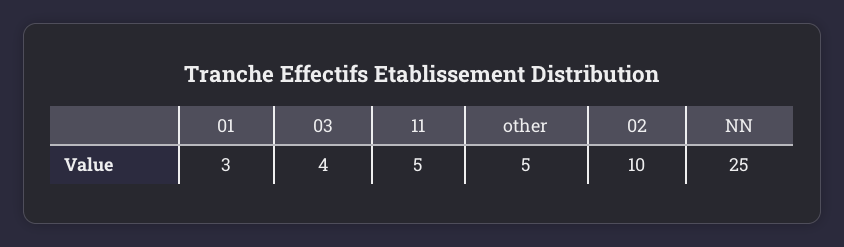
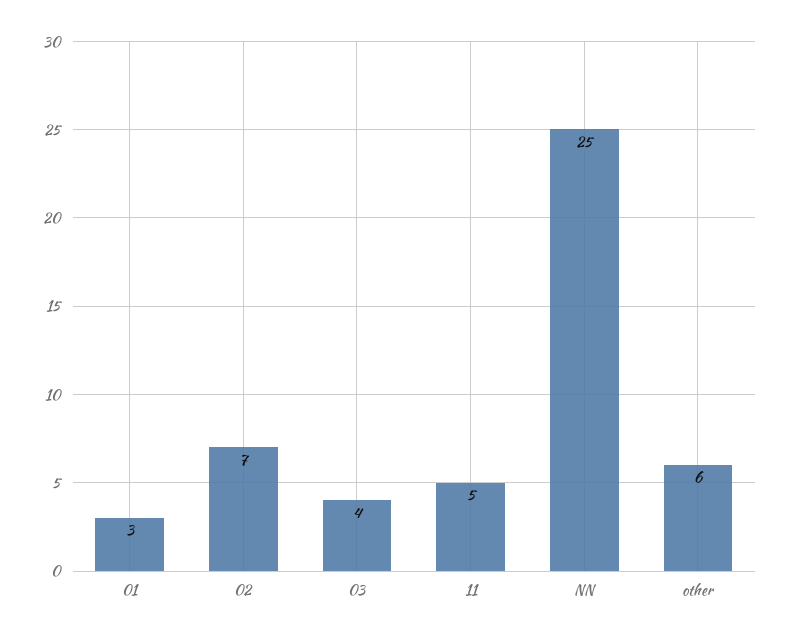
other: 5 -> 6
02: 10 -> 7

